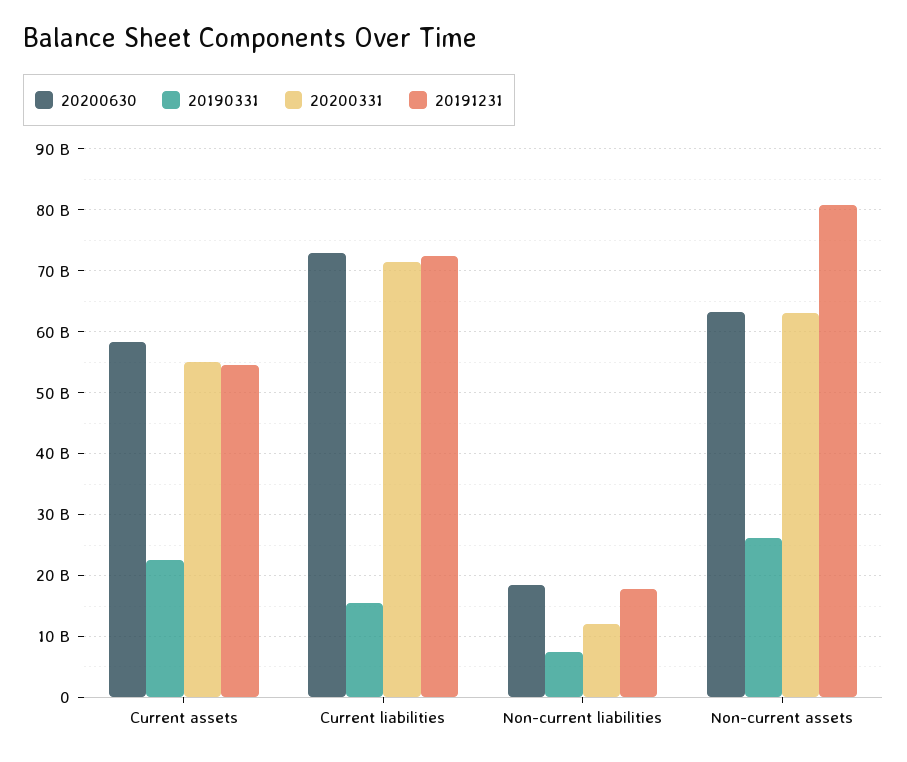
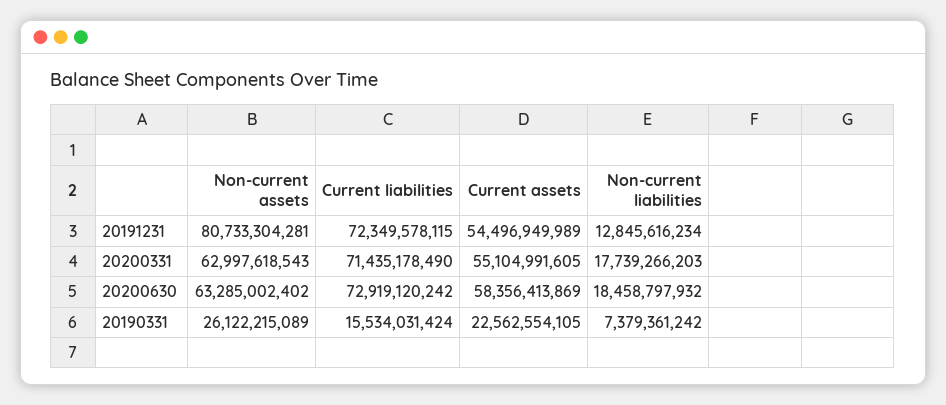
20200331, Non-current liabilities: 12000000000 -> 17739266203
20191231, Non-current liabilities: 18000000000 -> 12845616234

